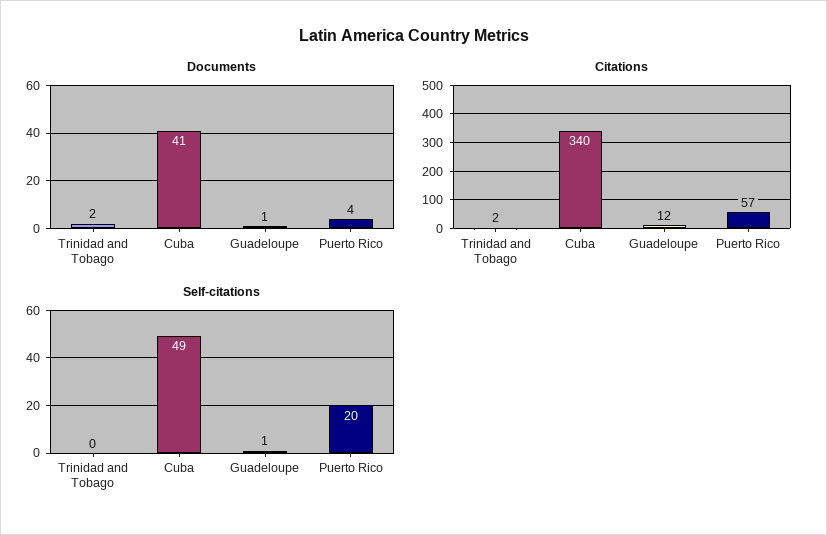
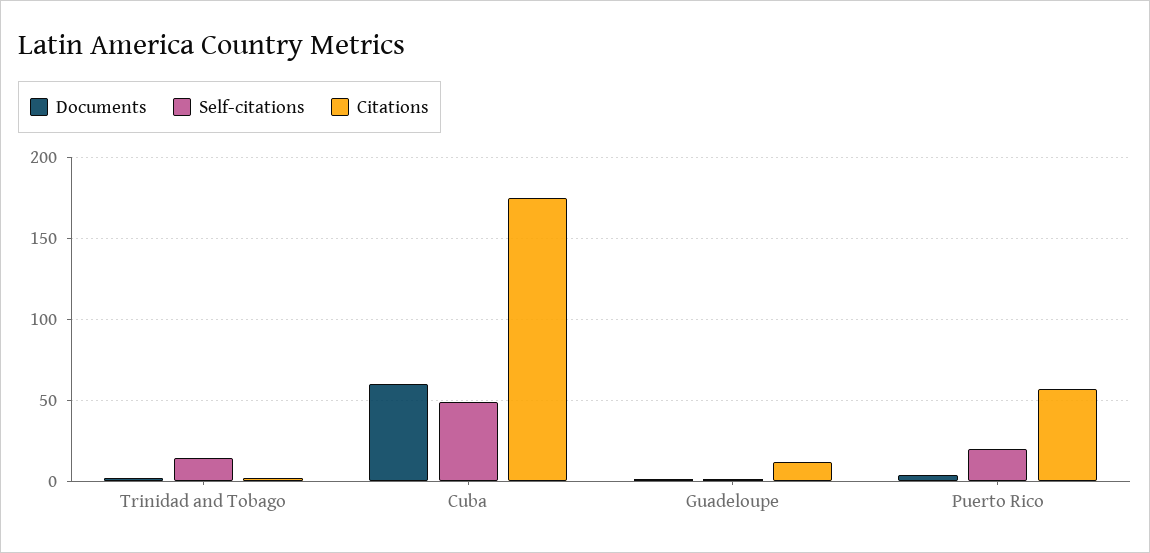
Documents, Cuba: 41 -> 60
Citations, Cuba: 340 -> 175
Self-citations, Trinidad and Tobago: 0 -> 15

